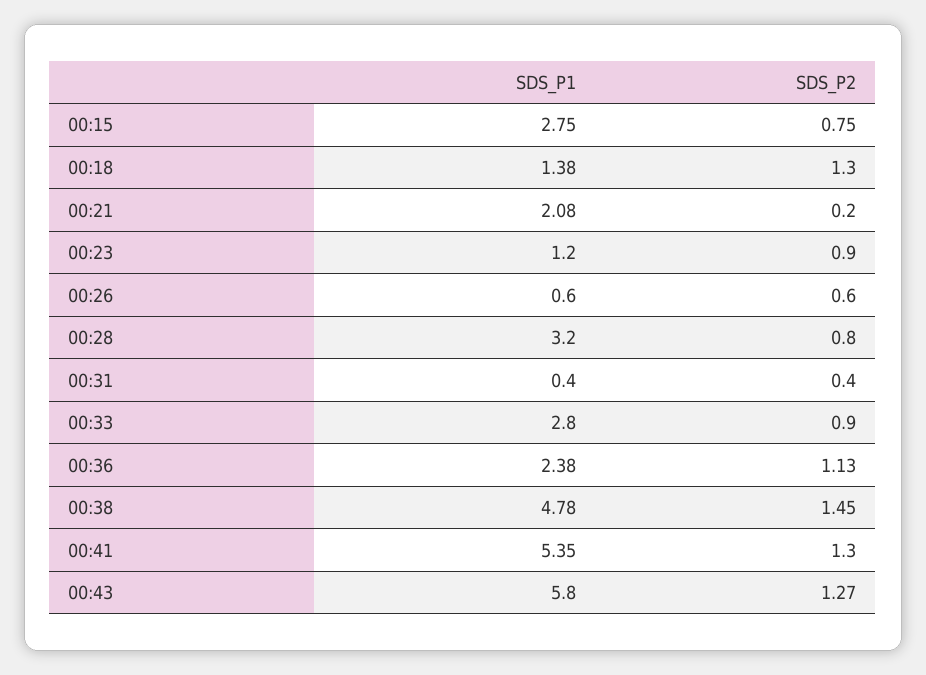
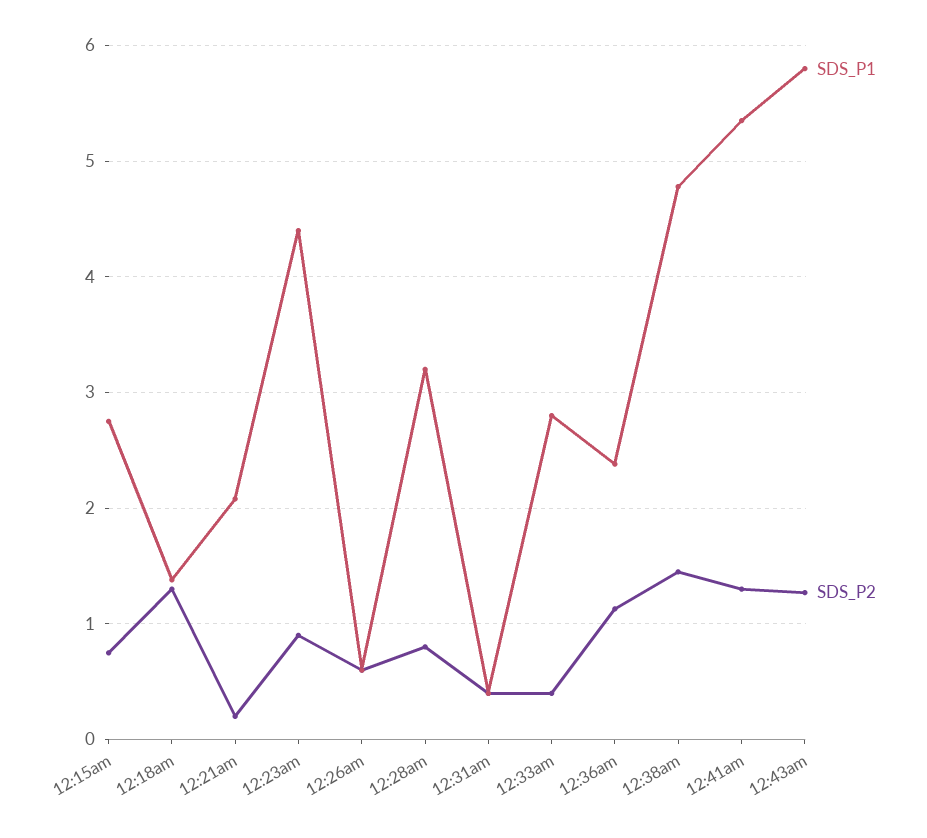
SDS_P1, 00:23: 1.2 -> 4.4
SDS_P2, 00:33: 0.9 -> 0.4

